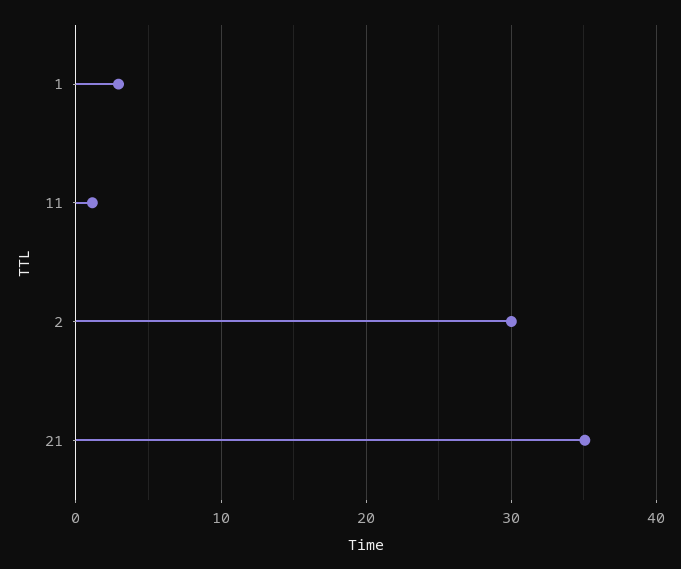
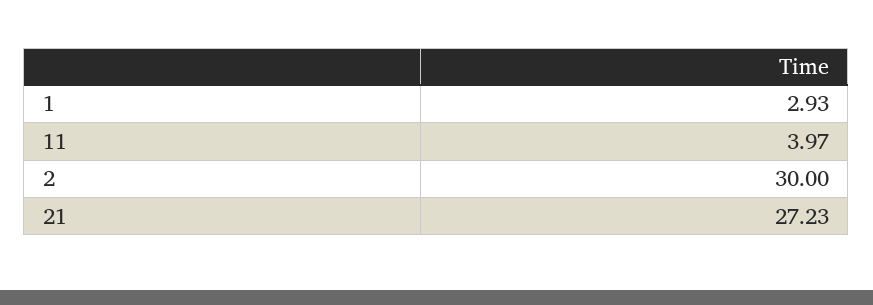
11: 1 -> 3.97
21: 35 -> 27.23

